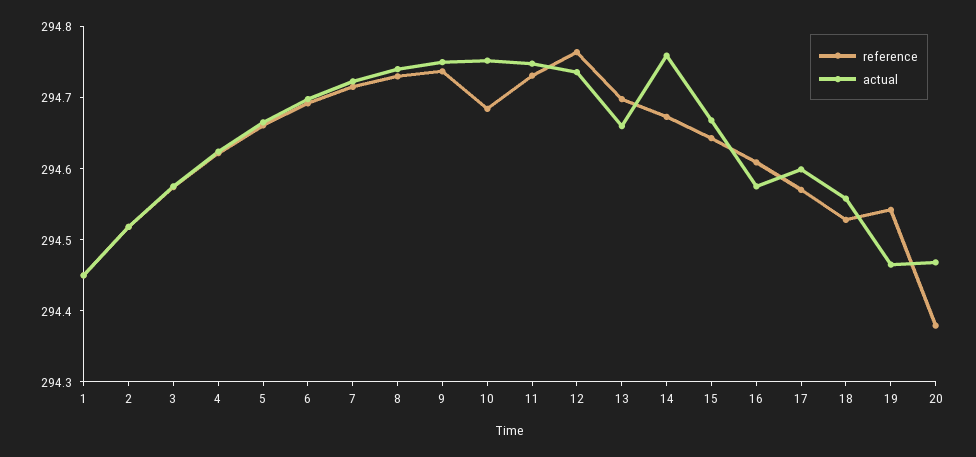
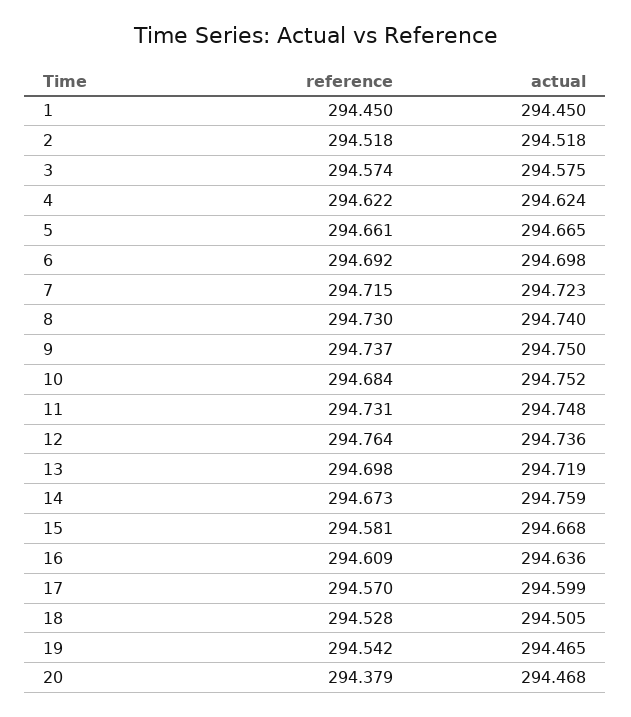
actual, 13: 294.66 -> 294.719
reference, 15: 294.64 -> 294.581
actual, 16: 294.58 -> 294.636
actual, 18: 294.56 -> 294.505

